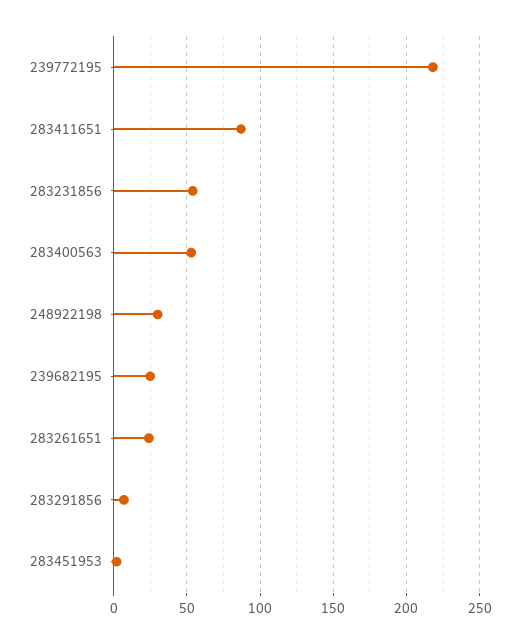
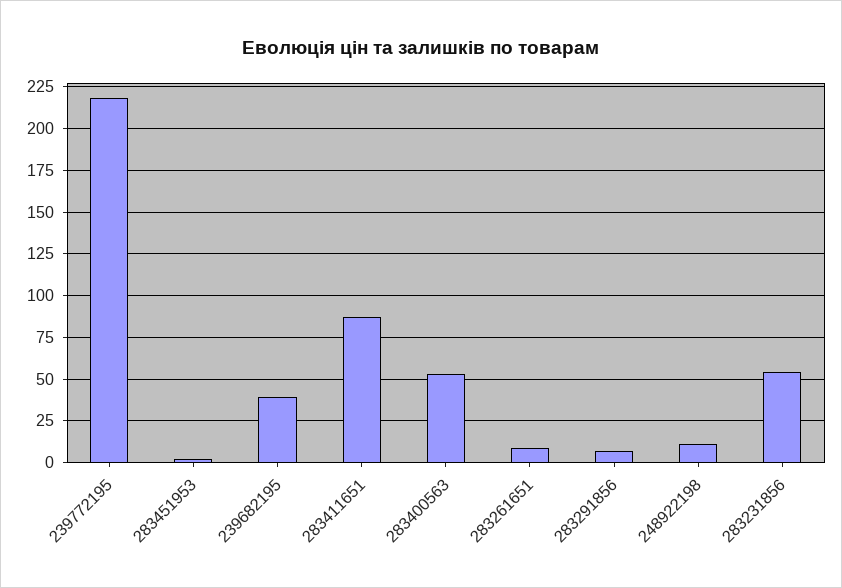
248922198: 30 -> 10
239682195: 25 -> 40
283261651: 25 -> 10

